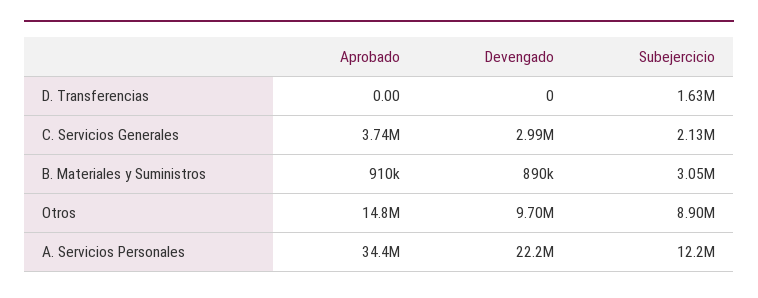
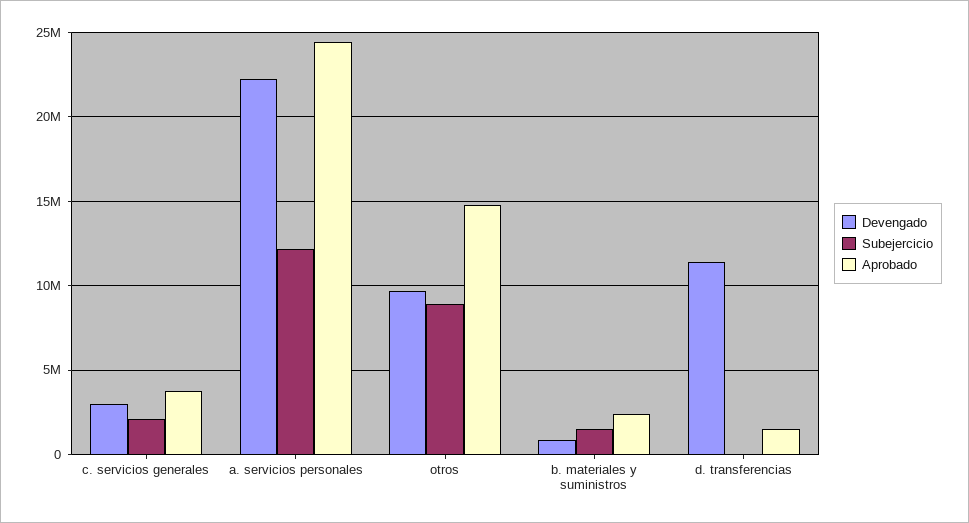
Aprobado, D. Transferencias: 0 -> 1500000
Devengado, D. Transferencias: 0 -> 11500000
Subejercicio, D. Transferencias: 1630000 -> 0
Aprobado, B. Materiales y Suministros: 910000 -> 2500000
Subejercicio, B. Materiales y Suministros: 3050000 -> 1500000
Aprobado, A. Servicios Personales: 34400000 -> 24500000

